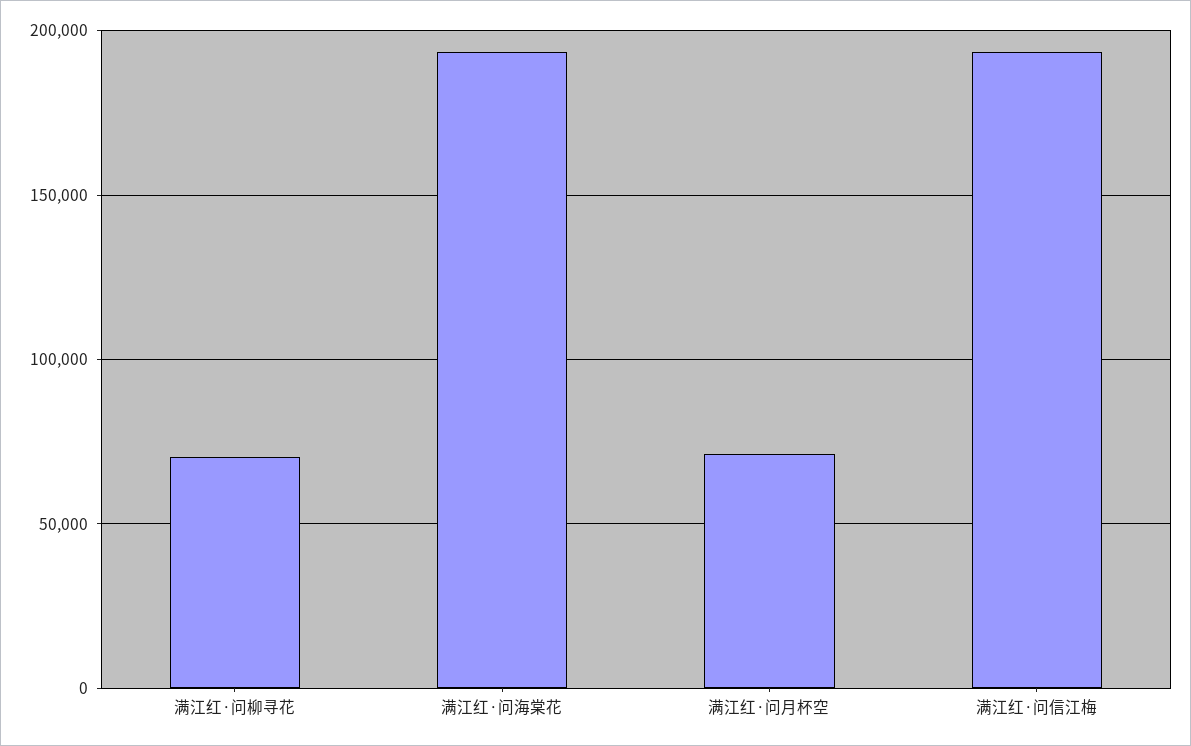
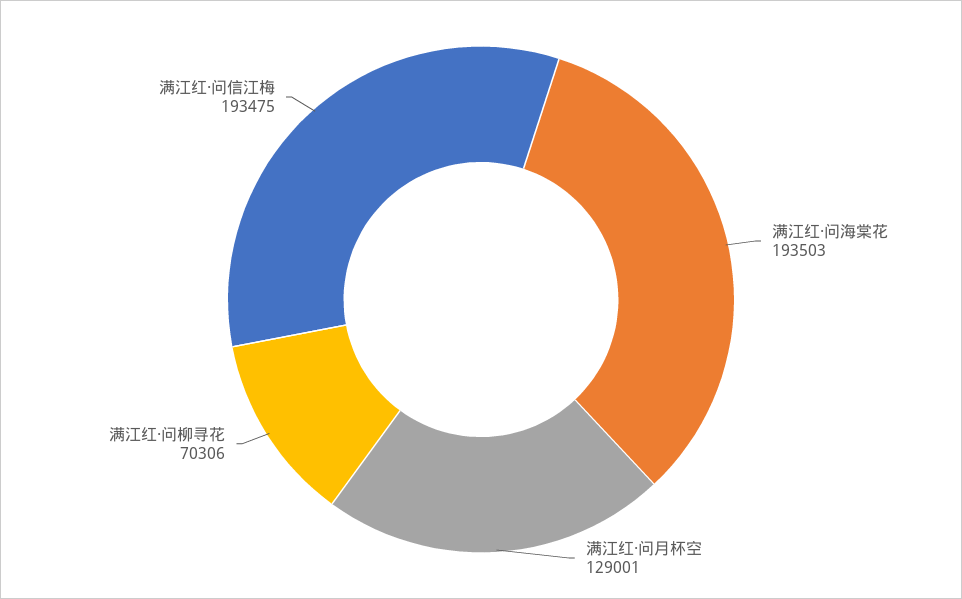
满江红·问月杯空: 70000 -> 129001

